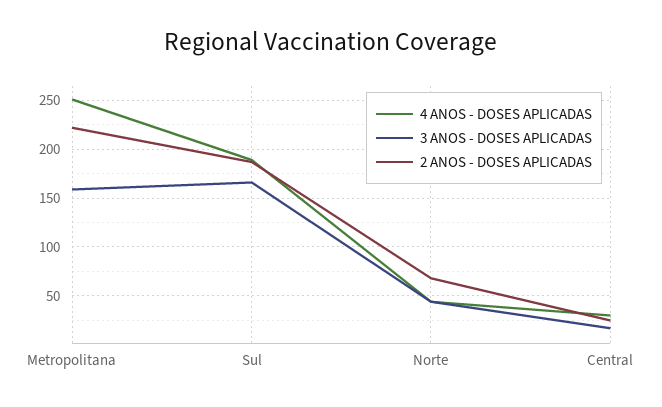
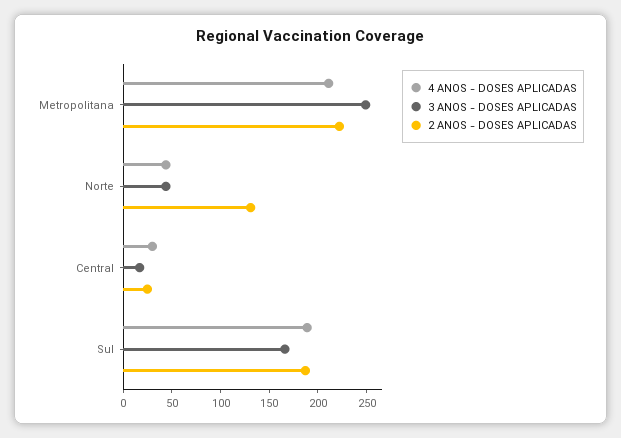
4 ANOS - DOSES APLICADAS, Metropolitana: 250 -> 210
3 ANOS - DOSES APLICADAS, Metropolitana: 160 -> 250
2 ANOS - DOSES APLICADAS, Norte: 70 -> 130

